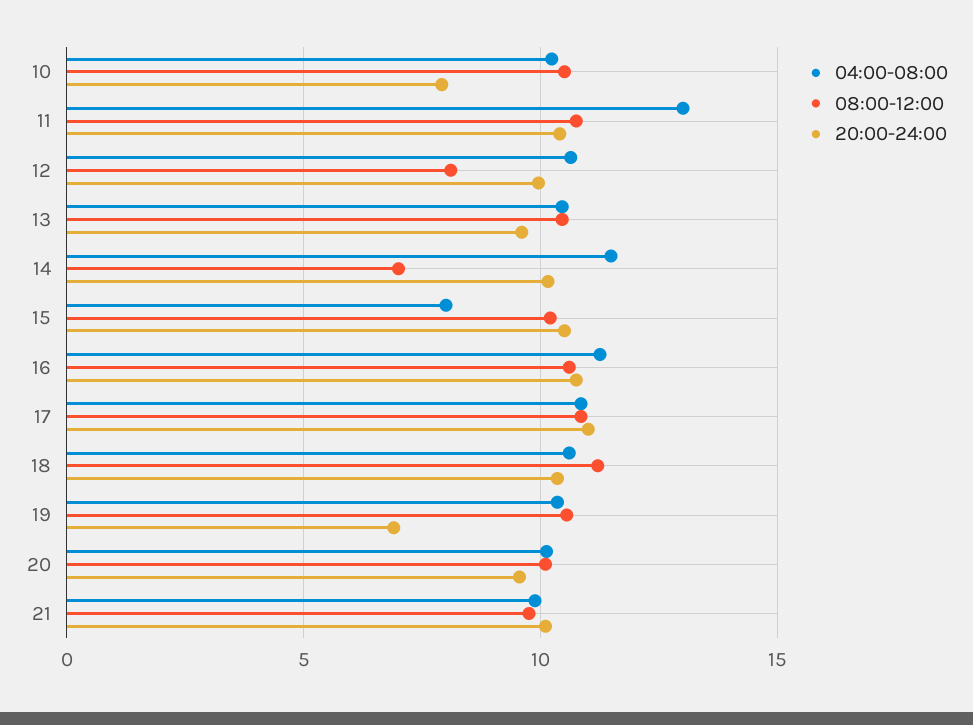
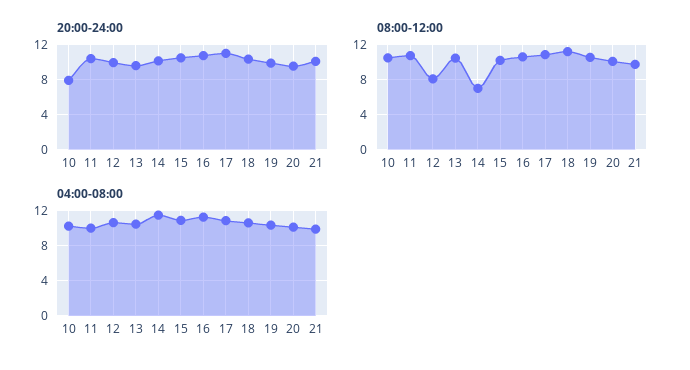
04:00-08:00, 11: 13 -> 10
04:00-08:00, 15: 8 -> 11
20:00-24:00, 19: 7 -> 10

